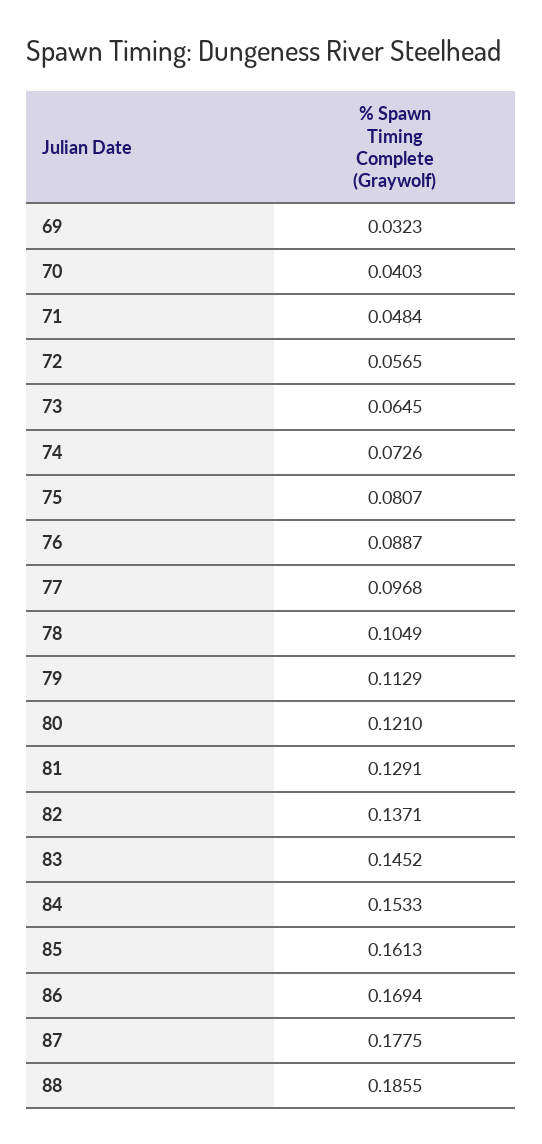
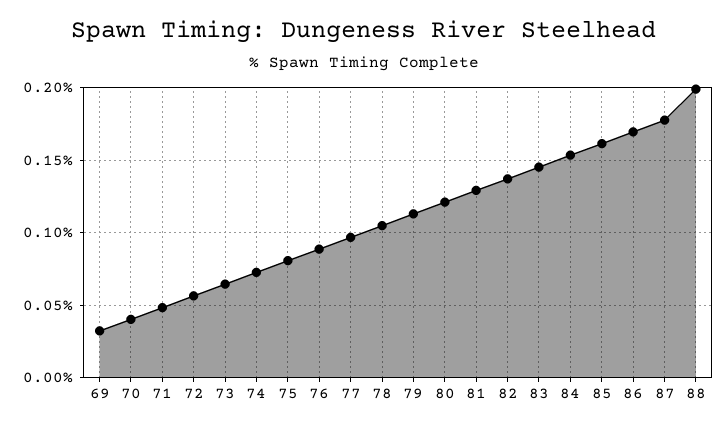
88: 0.1855 -> 0.2

